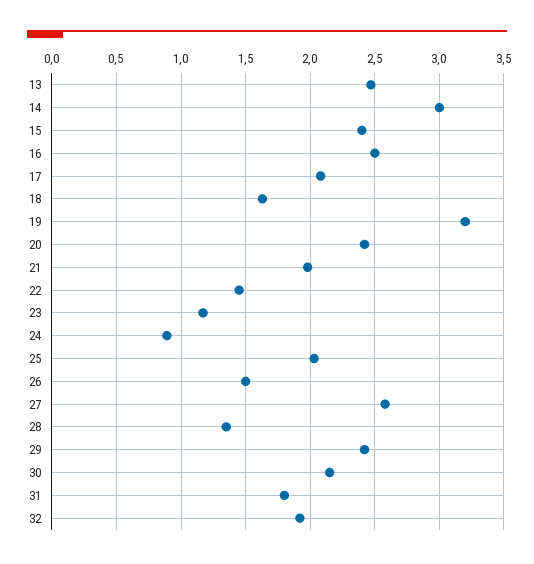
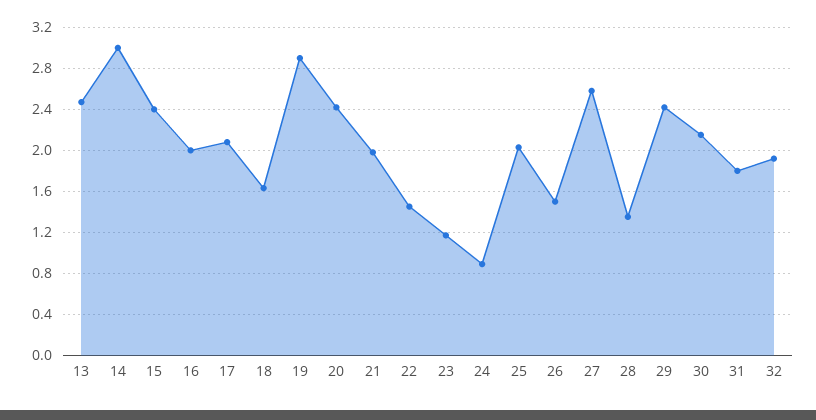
16: 2.5 -> 2
19: 3.2 -> 2.9

